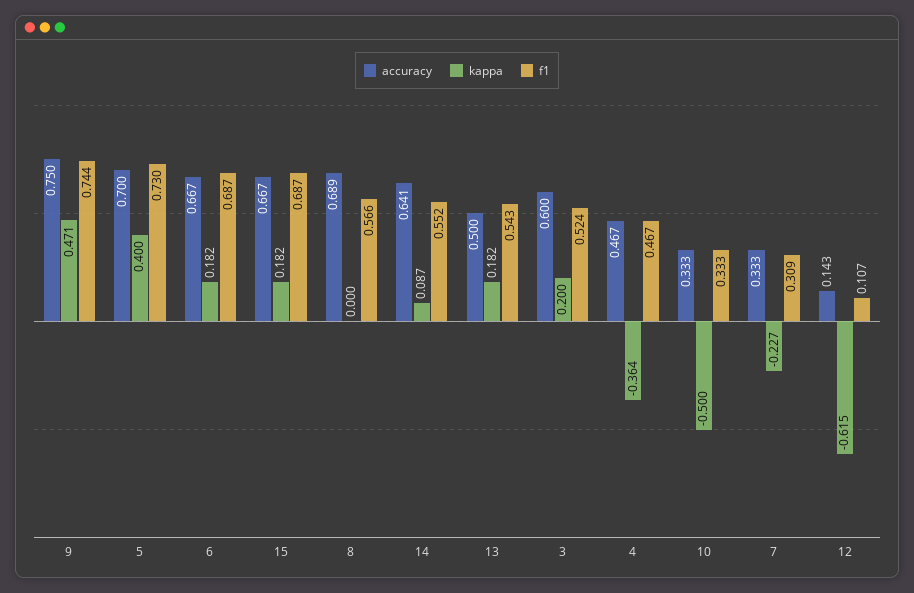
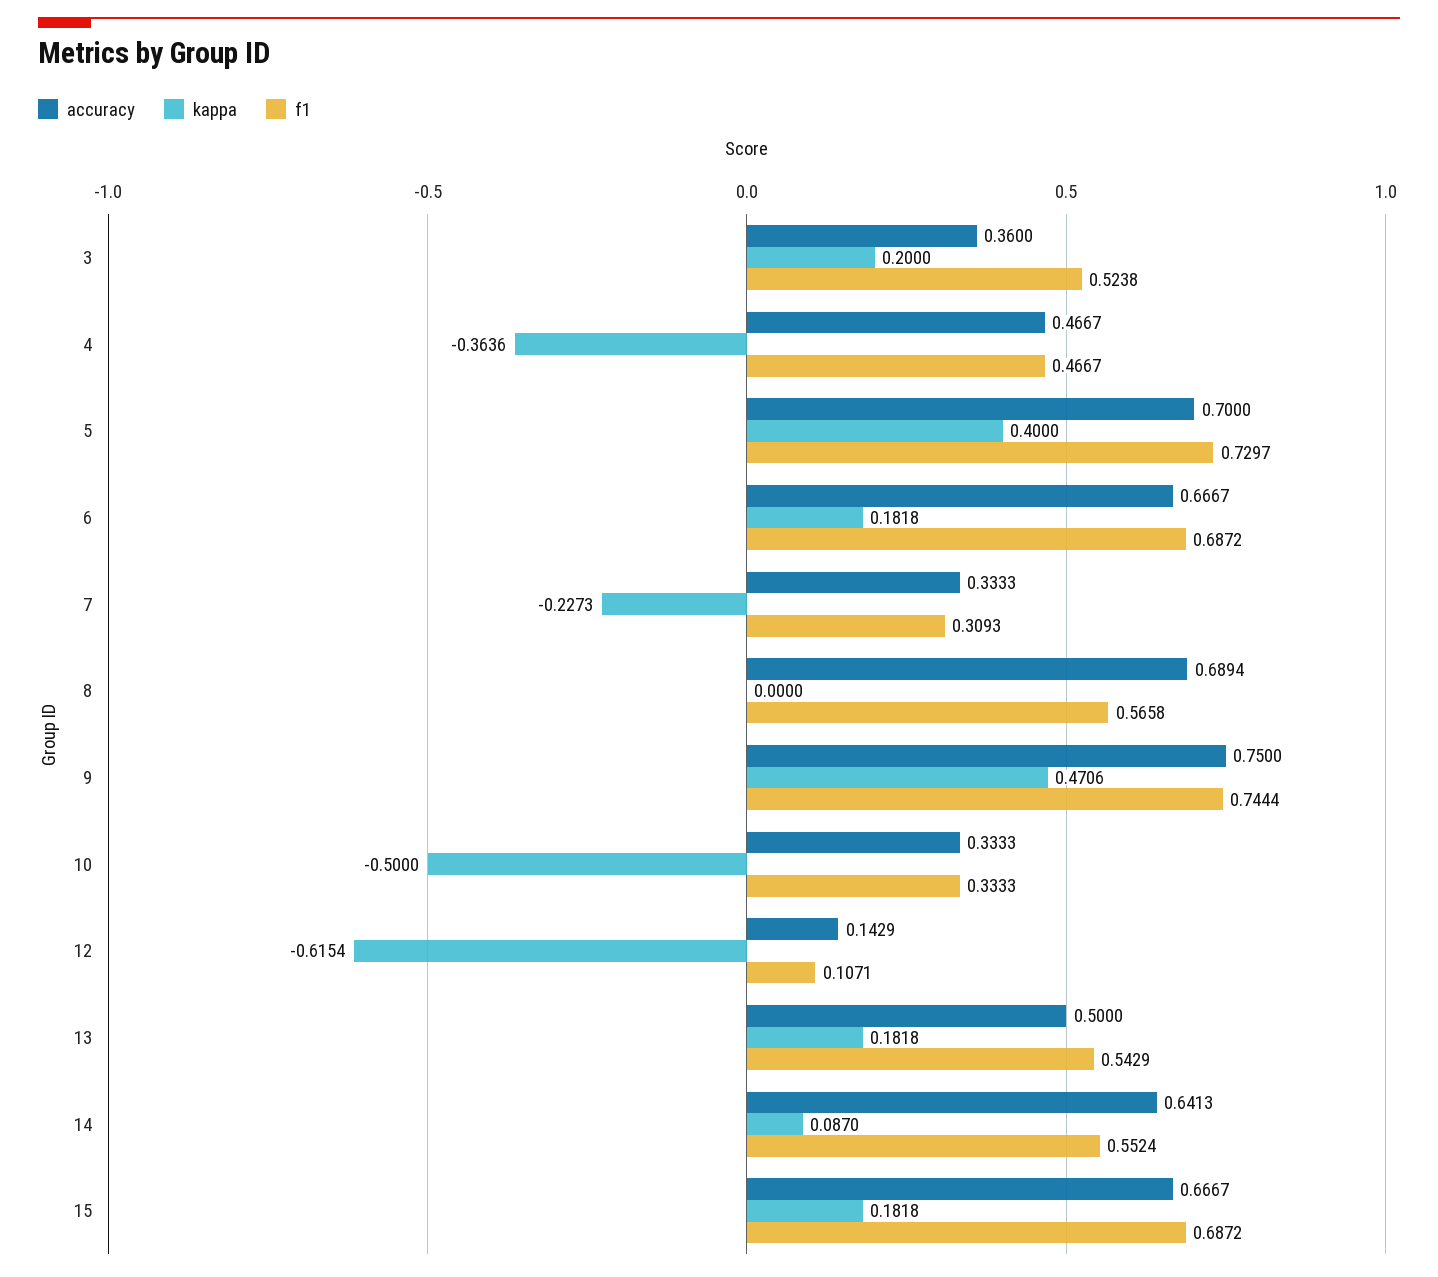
accuracy, 3: 0.6 -> 0.36

